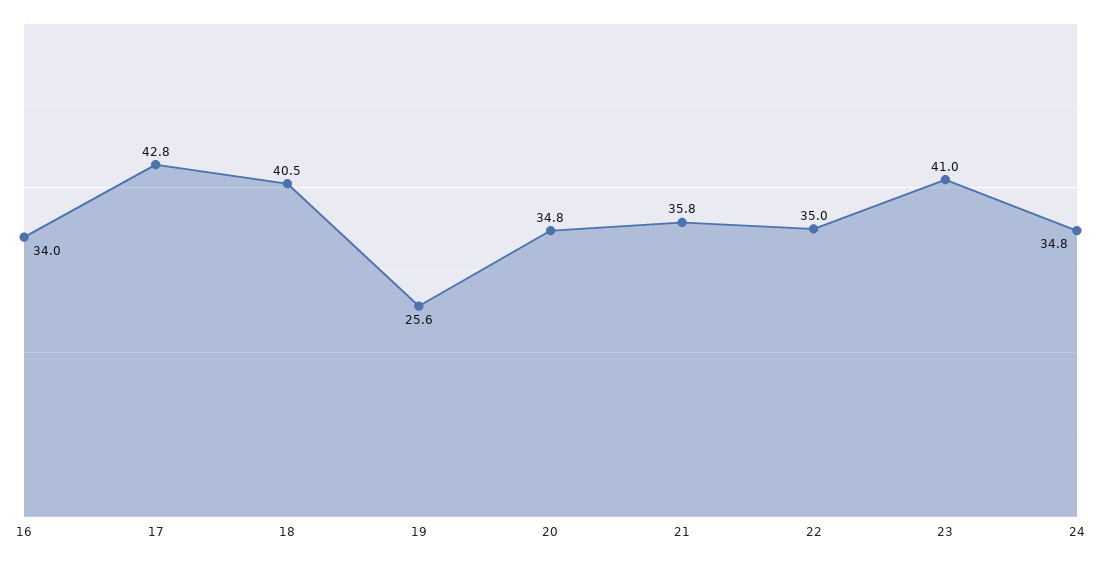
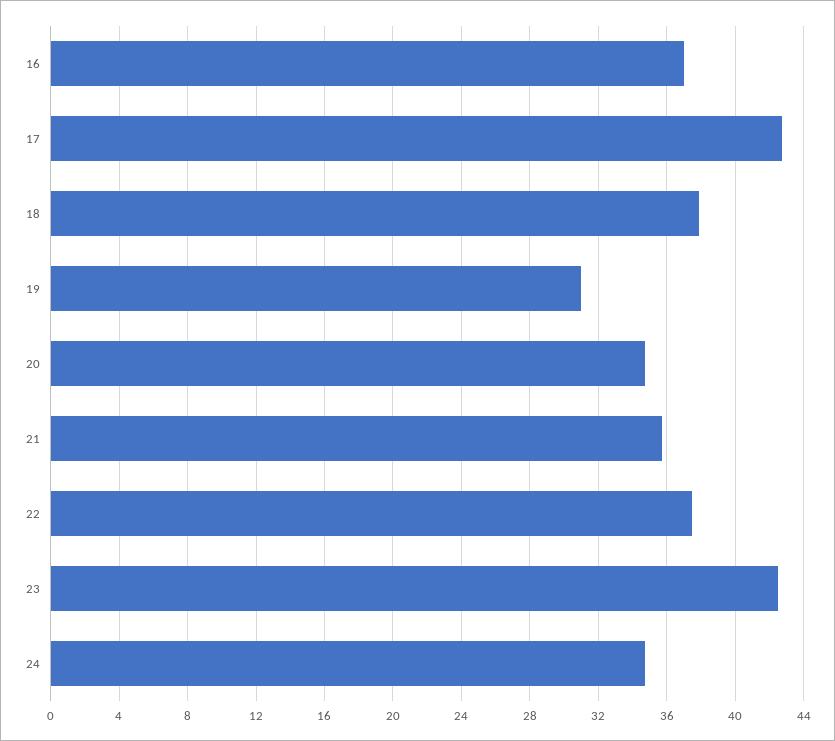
16: 34 -> 37
18: 40.5 -> 38
19: 25.6 -> 31
22: 35 -> 37.5
23: 41 -> 42.5

